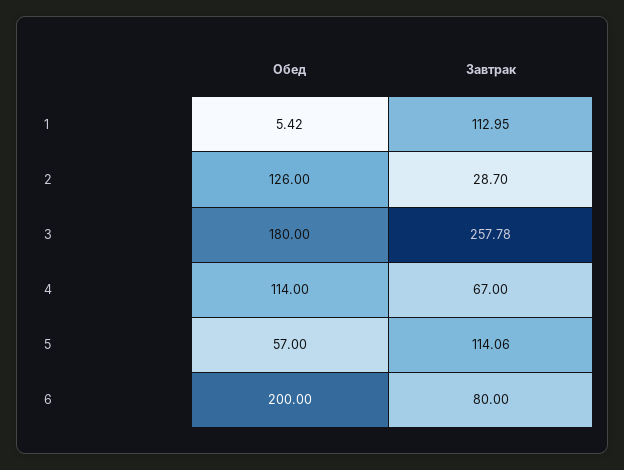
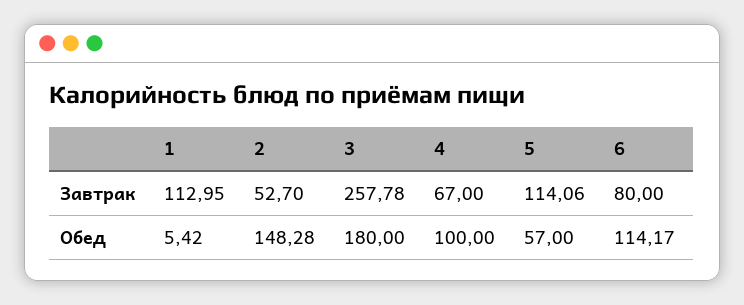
Обед, 2: 126 -> 148.28
Завтрак, 2: 28.7 -> 52.7
Обед, 4: 114 -> 100
Обед, 6: 200 -> 114.17

